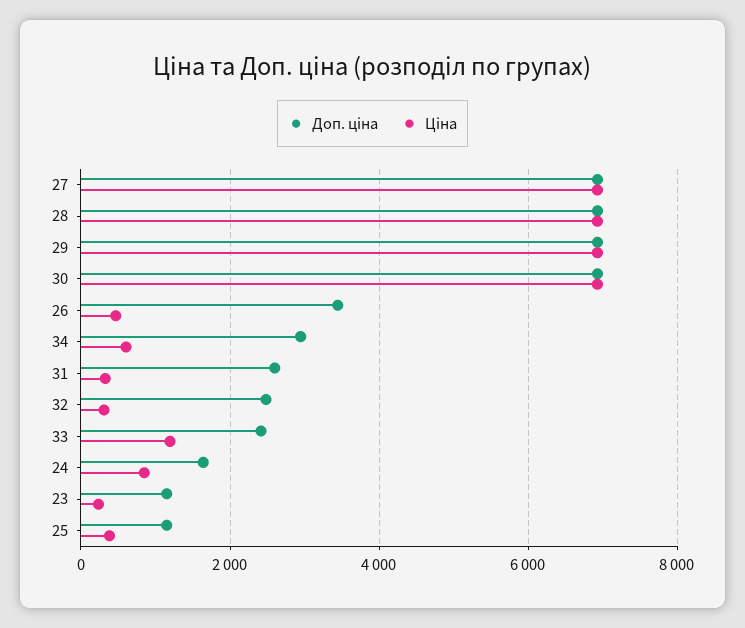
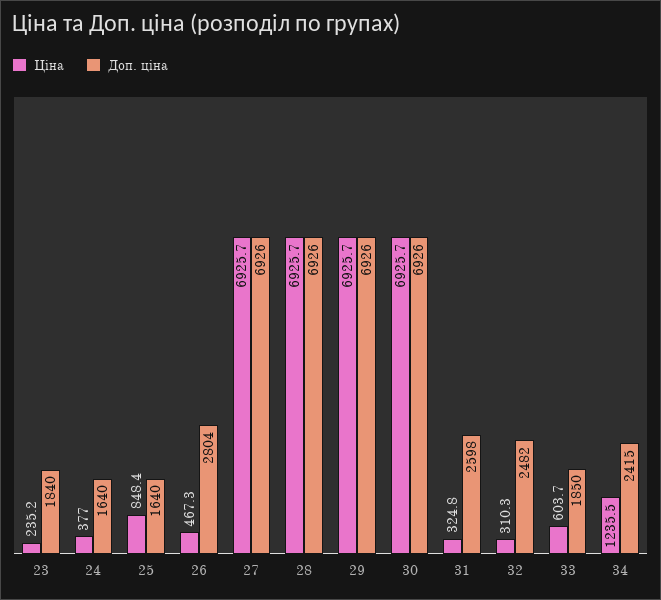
Доп. ціна, 26: 3400 -> 2804
Доп. ціна, 34: 3000 -> 2415
Ціна, 34: 600 -> 1235.5
Доп. ціна, 33: 2400 -> 1850
Ціна, 33: 1200 -> 603.7
Ціна, 24: 800 -> 377
Доп. ціна, 23: 1200 -> 1840
Доп. ціна, 25: 1200 -> 1640
Ціна, 25: 400 -> 848.4

